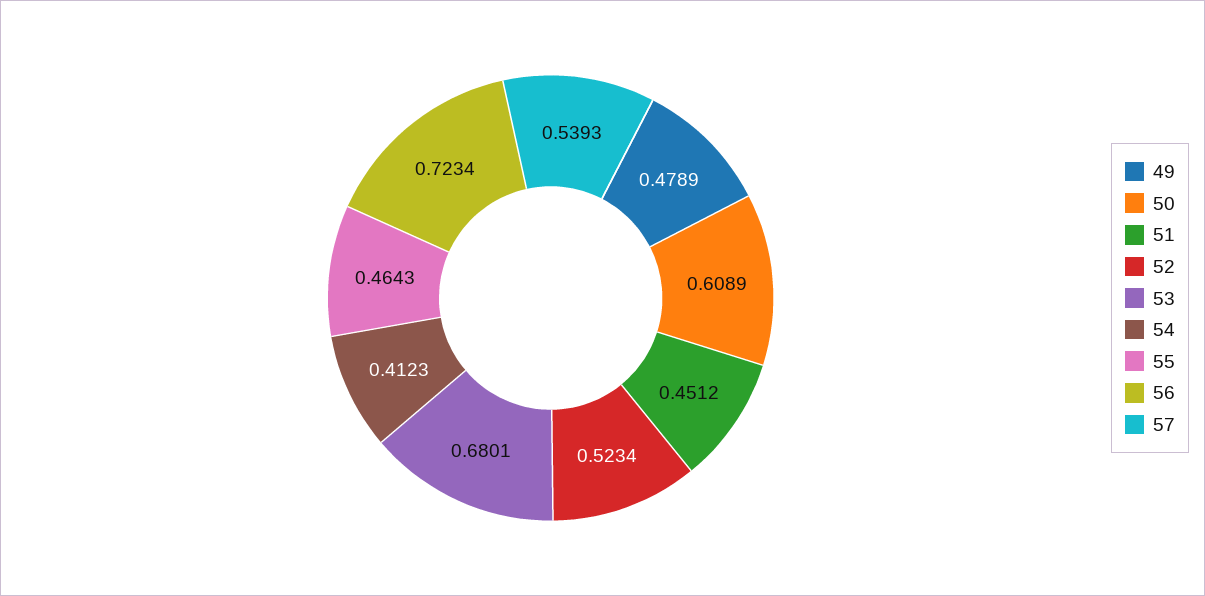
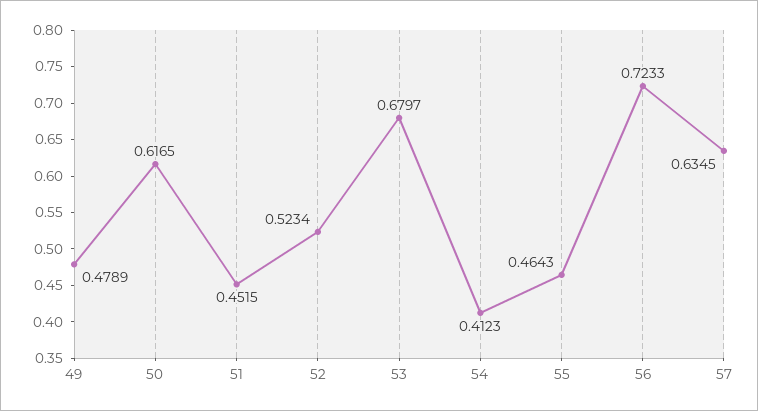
50: 0.6089 -> 0.6165
51: 0.4512 -> 0.4515
53: 0.6801 -> 0.6797
56: 0.7234 -> 0.7233
57: 0.5393 -> 0.6345

